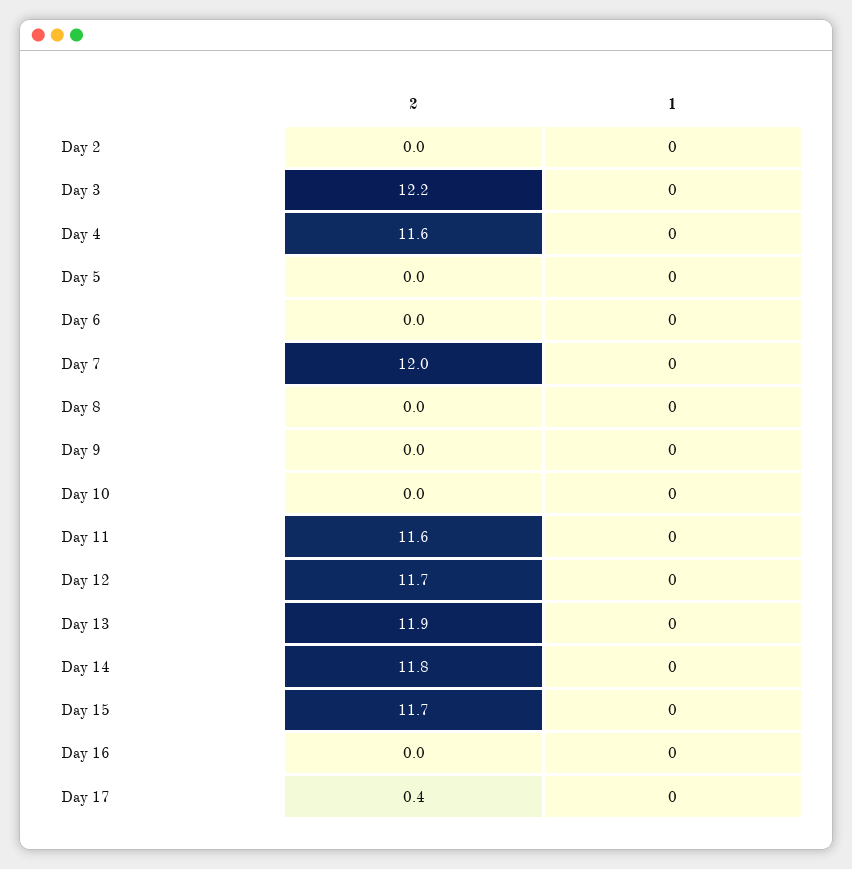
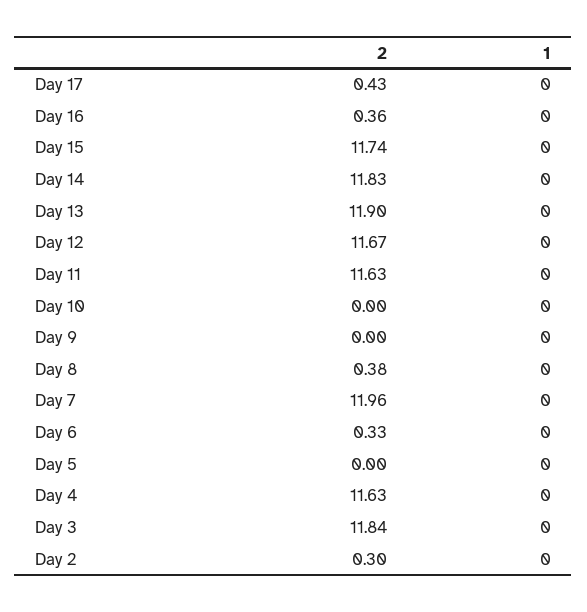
2, Day 2: 0 -> 0.3
2, Day 3: 12.2 -> 11.84
2, Day 6: 0 -> 0.33
2, Day 8: 0 -> 0.38
2, Day 16: 0 -> 0.36

